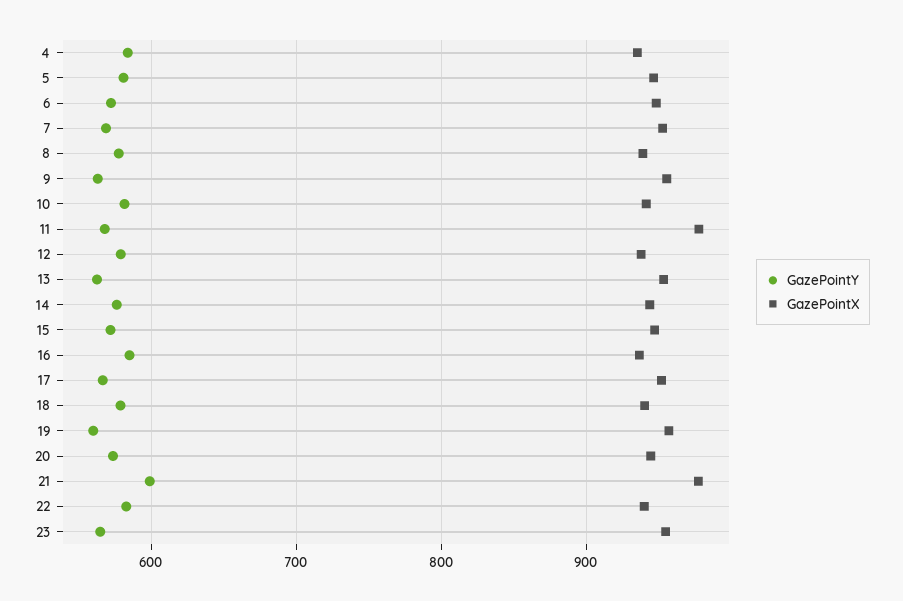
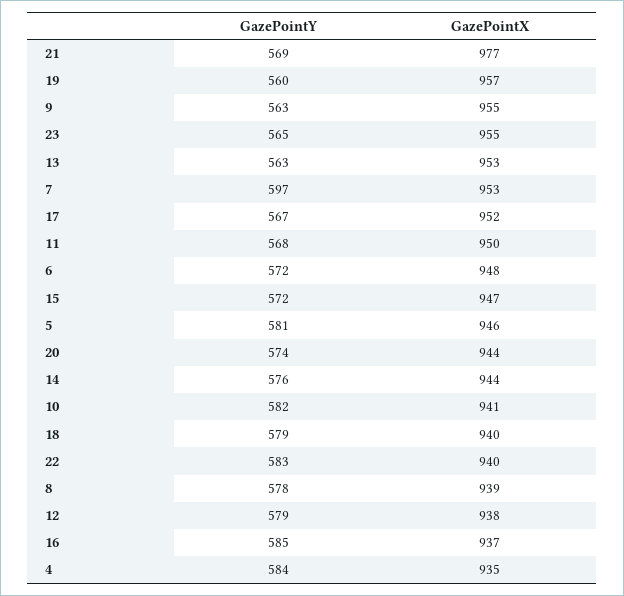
GazePointY, 7: 570 -> 597
GazePointX, 11: 980 -> 950
GazePointY, 21: 600 -> 569

